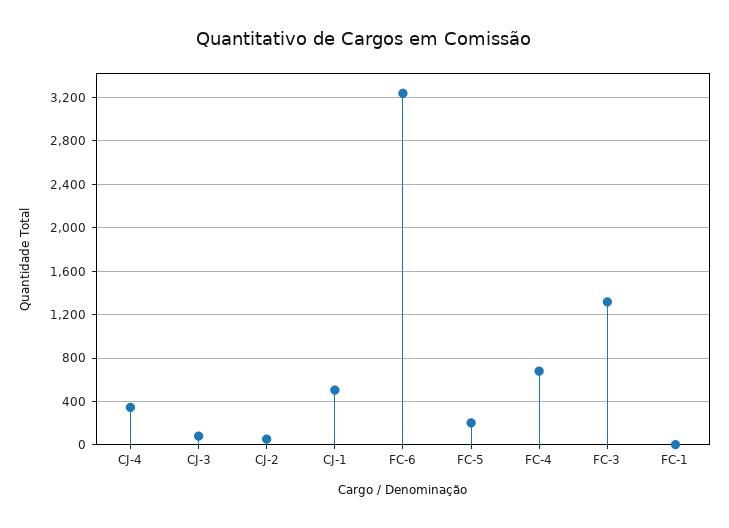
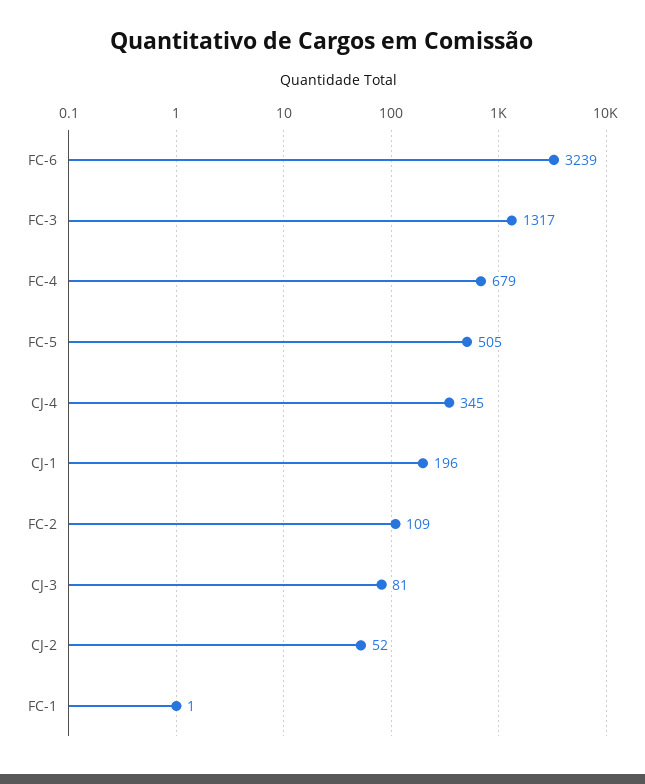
CJ-1: 500 -> 196
FC-5: 200 -> 505
FC-2: none -> 109

